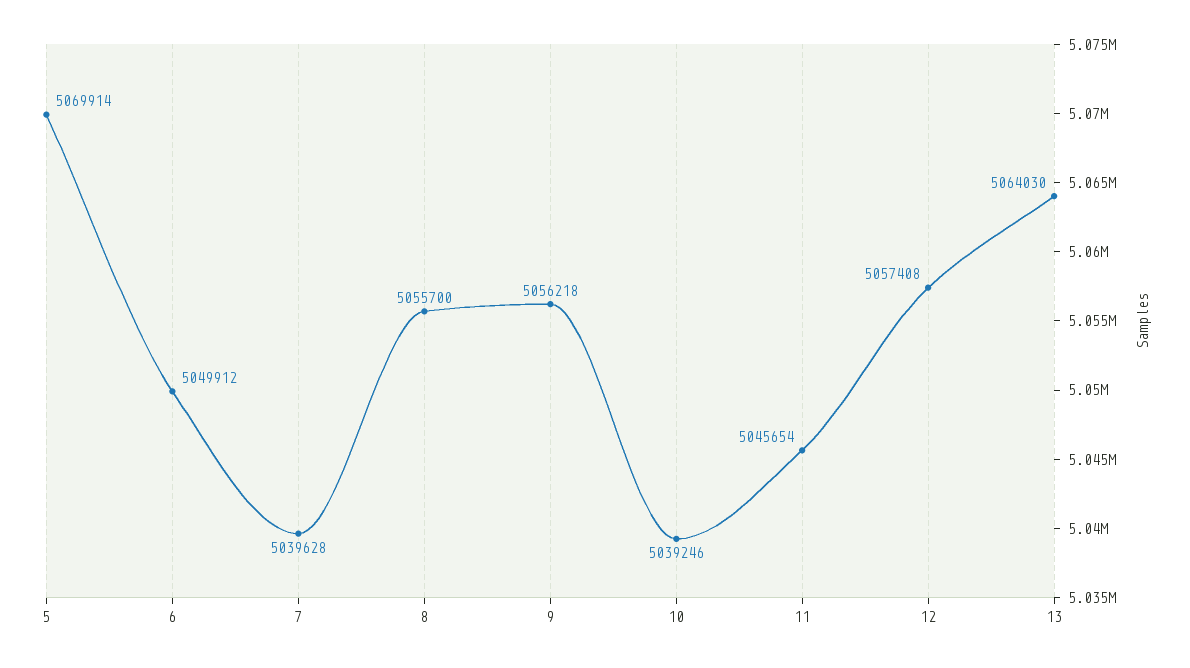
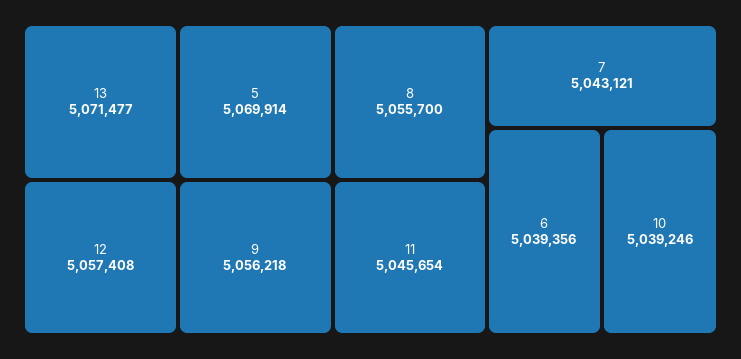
6: 5049912 -> 5039356
7: 5039628 -> 5043121
13: 5064030 -> 5071477

